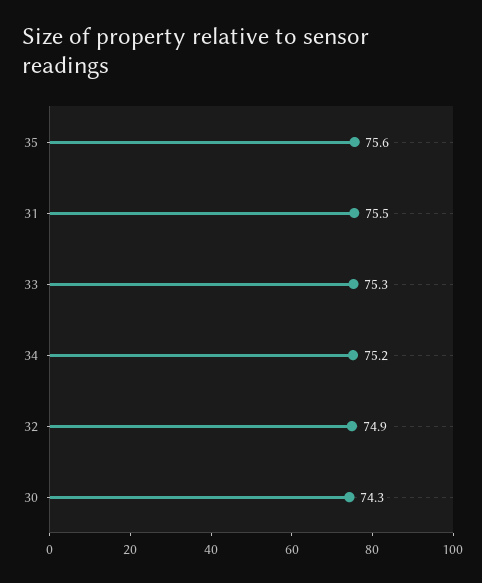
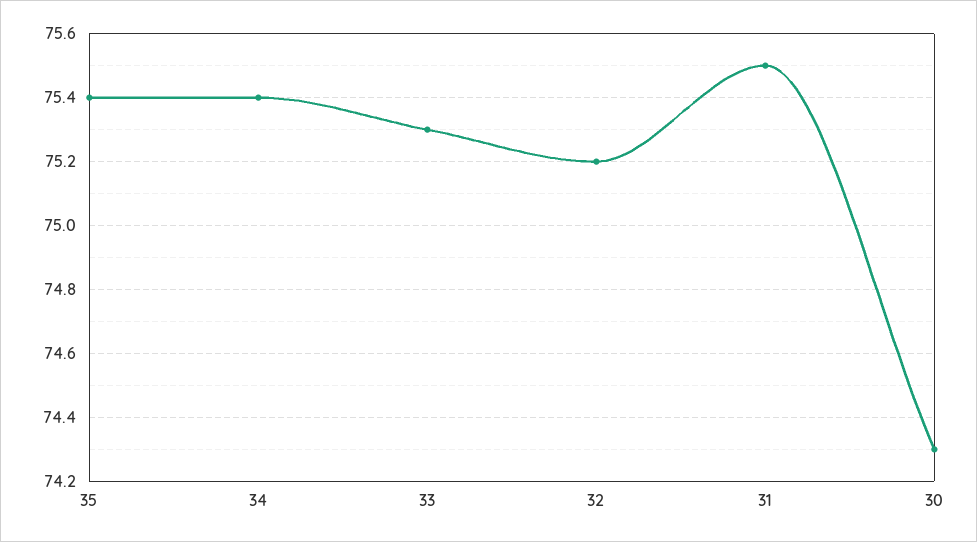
35: 75.6 -> 75.4
34: 75.2 -> 75.4
32: 74.9 -> 75.2

